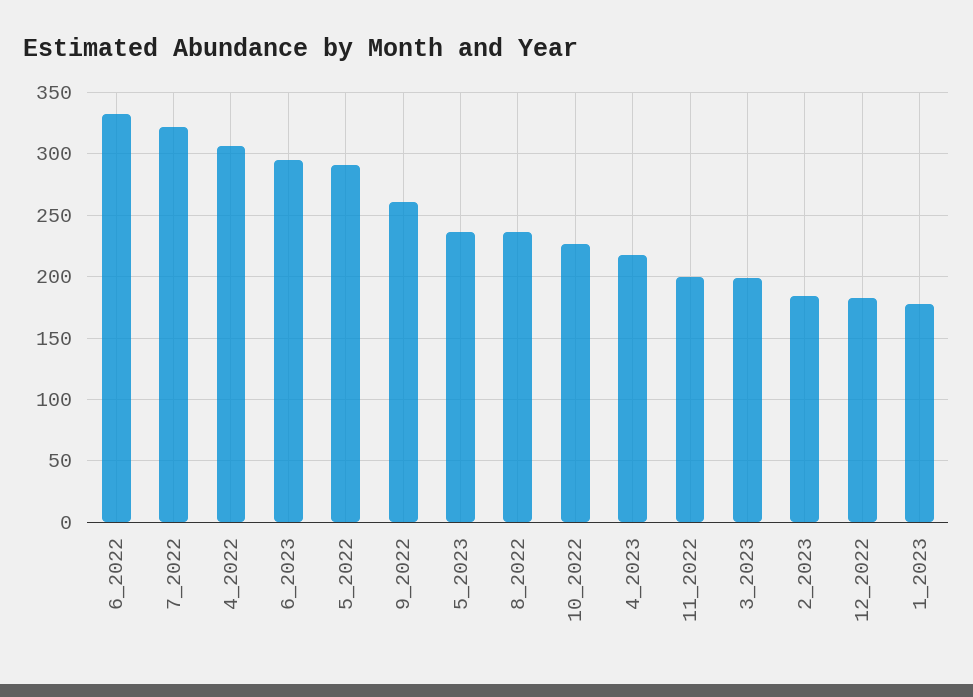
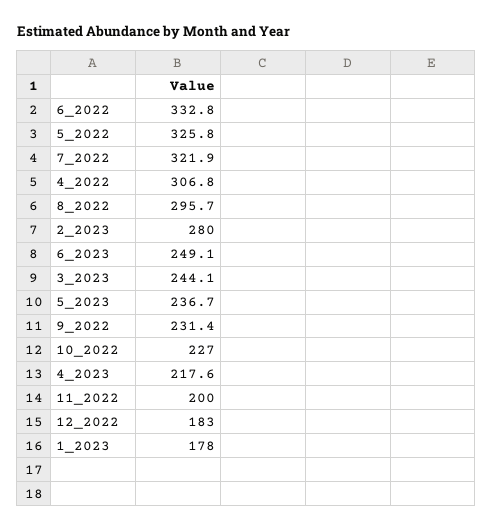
6_2023: 295 -> 249.1
5_2022: 290 -> 325.8
9_2022: 260 -> 231.4
8_2022: 235 -> 295.7
3_2023: 200 -> 244.1
2_2023: 185 -> 280

